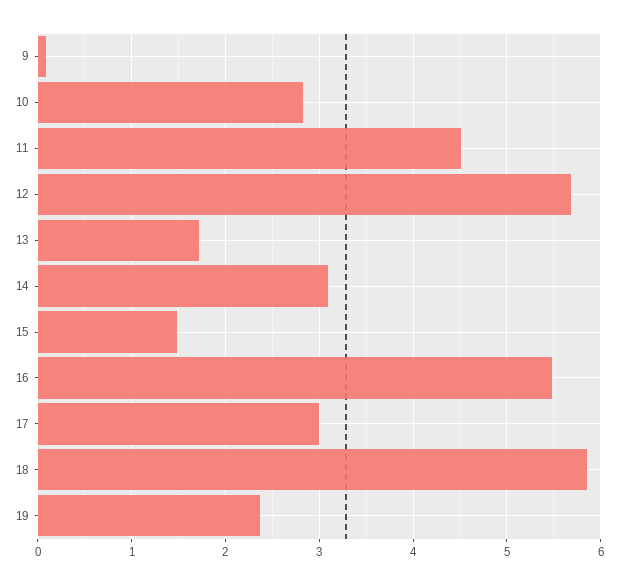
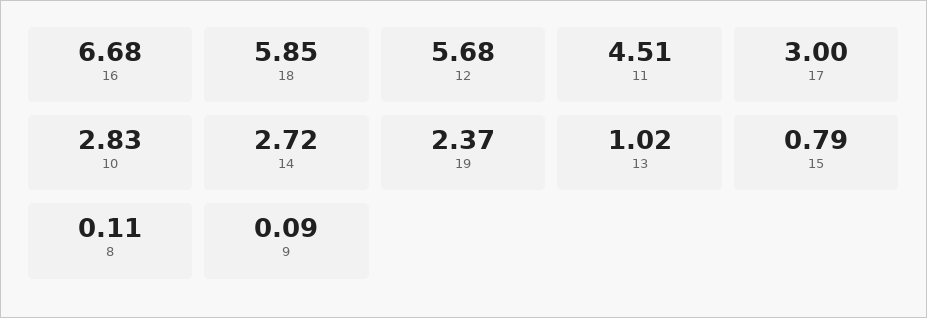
13: 1.7 -> 1.02
14: 3.1 -> 2.72
15: 1.5 -> 0.79
16: 5.5 -> 6.68
8: none -> 0.11

